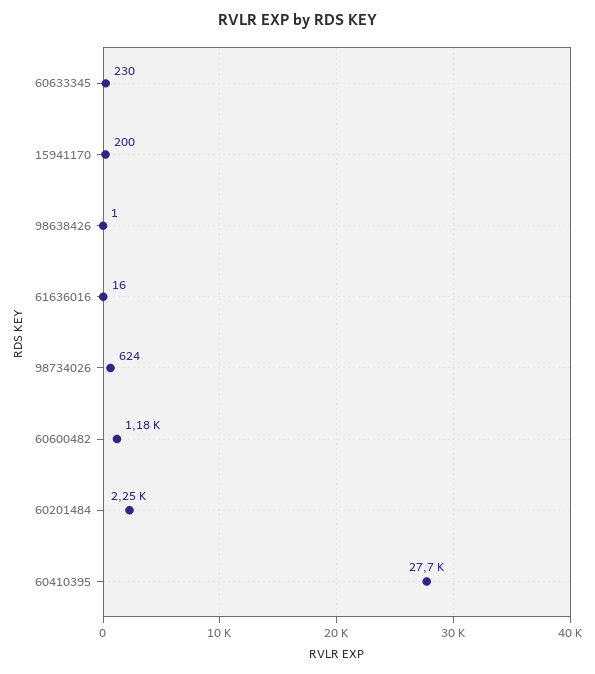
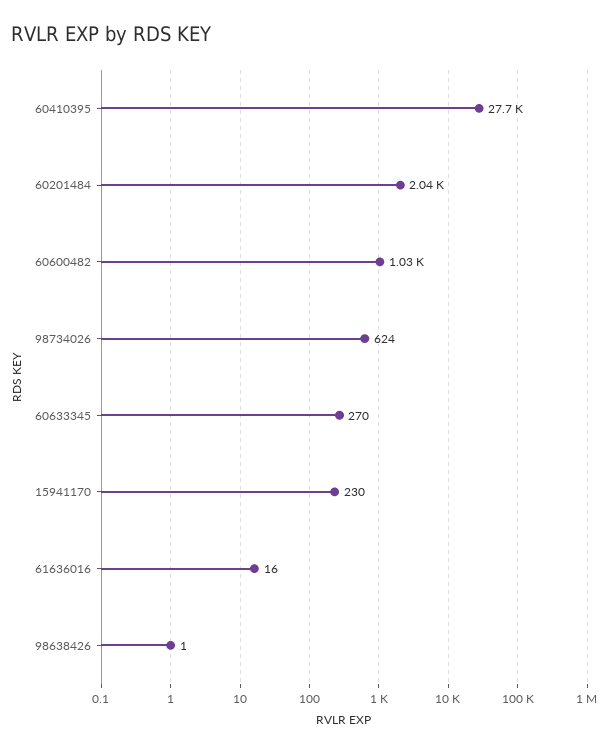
60633345: 230 -> 270
15941170: 200 -> 230
60600482: 1180 -> 1030
60201484: 2250 -> 2040

